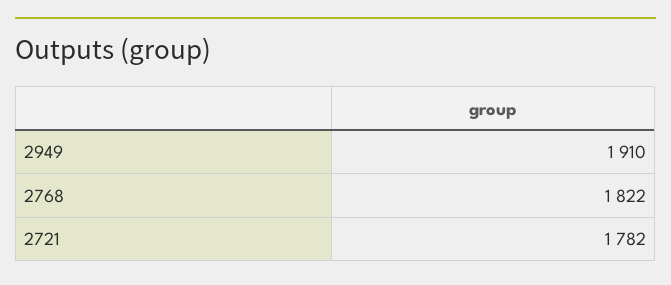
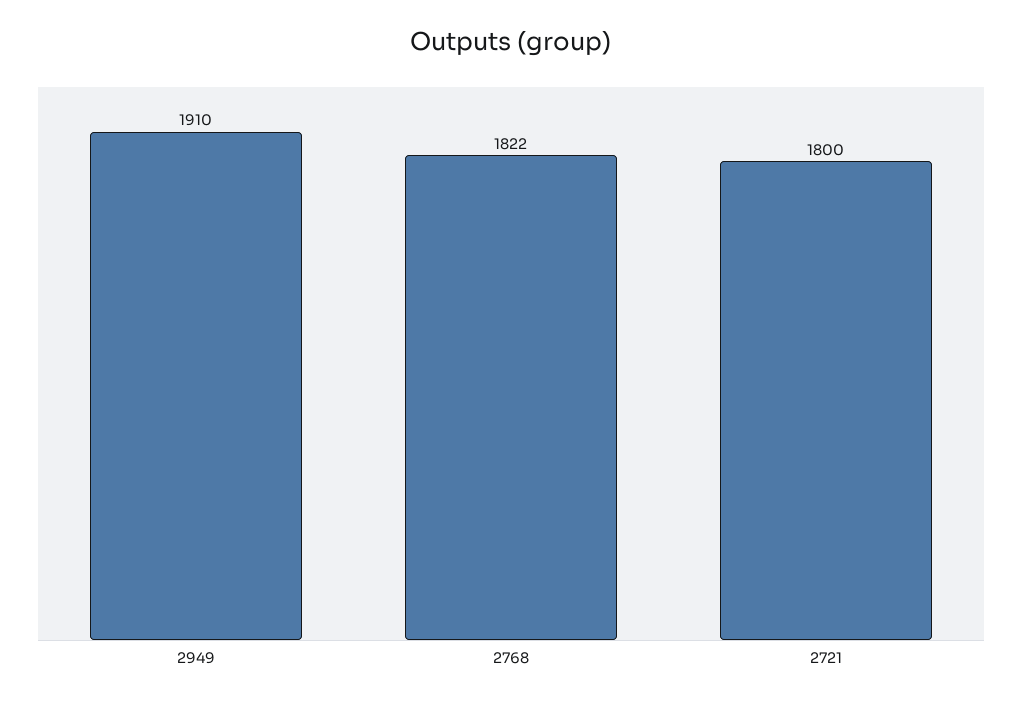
2721: 1782 -> 1800

